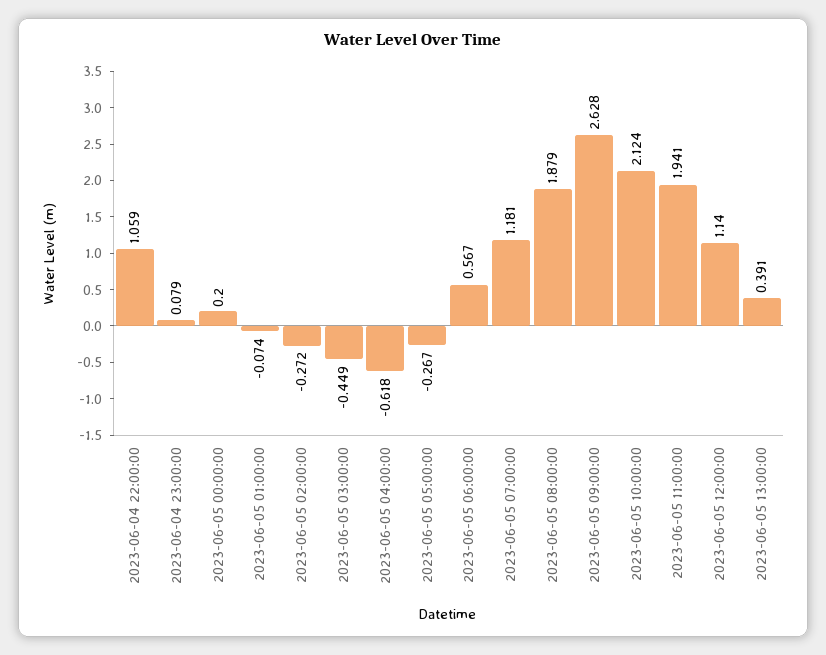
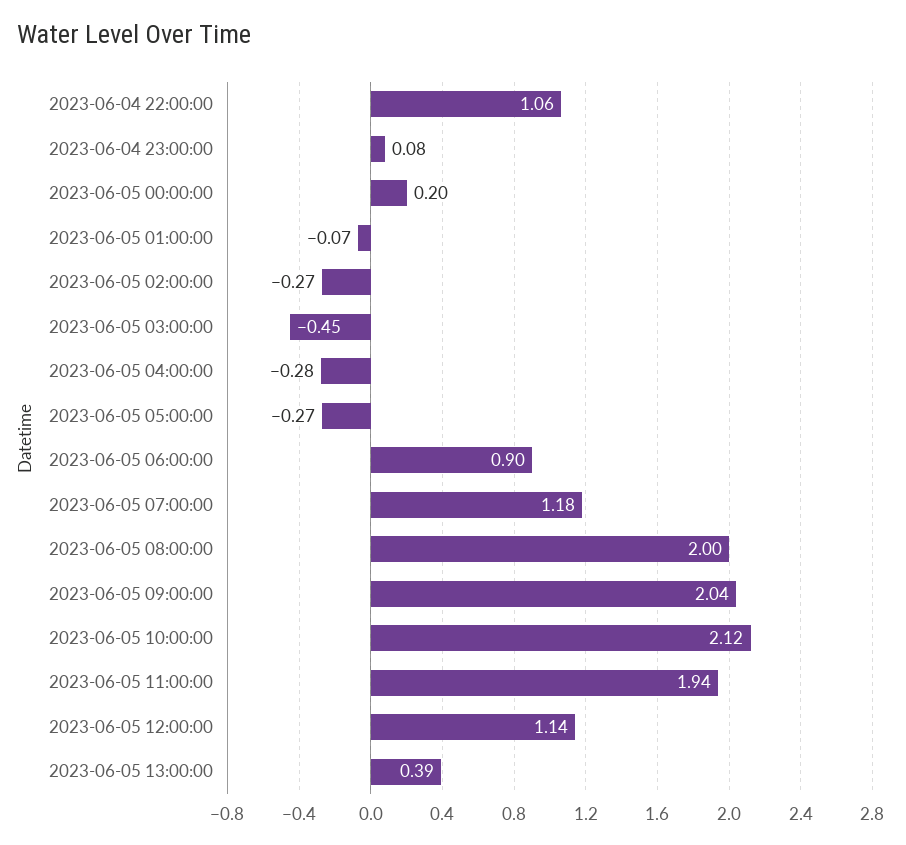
2023-06-05 04:00:00: -0.618 -> -0.28
2023-06-05 06:00:00: 0.567 -> 0.9
2023-06-05 08:00:00: 1.879 -> 2
2023-06-05 09:00:00: 2.628 -> 2.04

